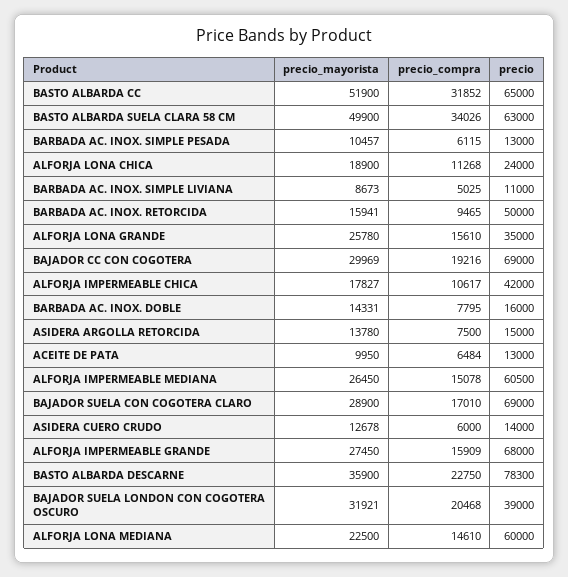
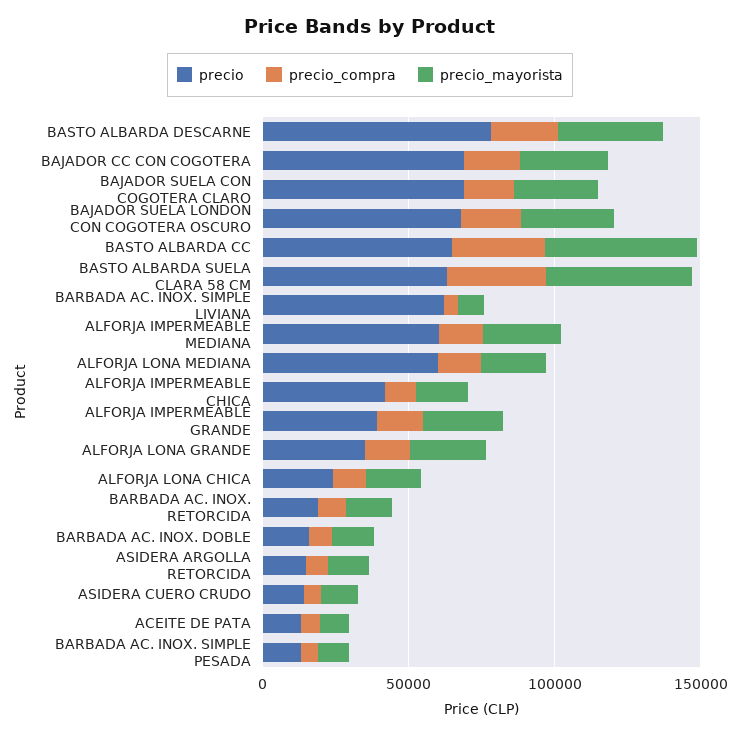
precio, BARBADA AC. INOX. SIMPLE LIVIANA: 11000 -> 60000
precio, BARBADA AC. INOX. RETORCIDA: 50000 -> 20000
precio, ALFORJA IMPERMEABLE GRANDE: 68000 -> 40000
precio, BAJADOR SUELA LONDON CON COGOTERA OSCURO: 39000 -> 70000

